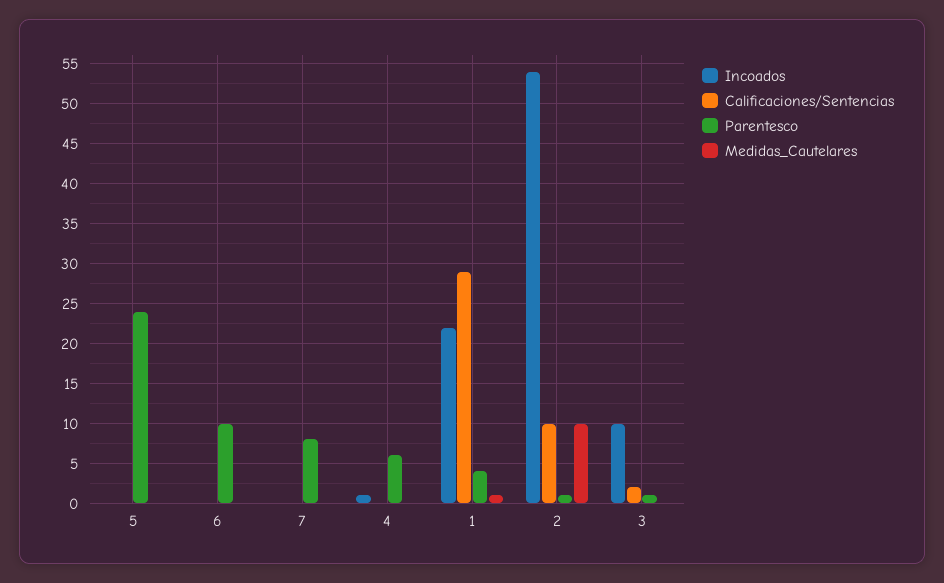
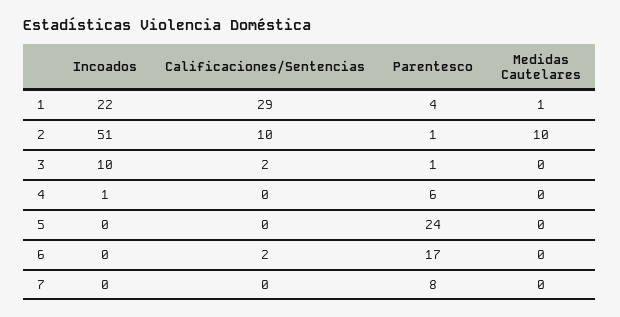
Calificaciones/Sentencias, 6: 0 -> 2
Parentesco, 6: 10 -> 17
Incoados, 2: 54 -> 51

